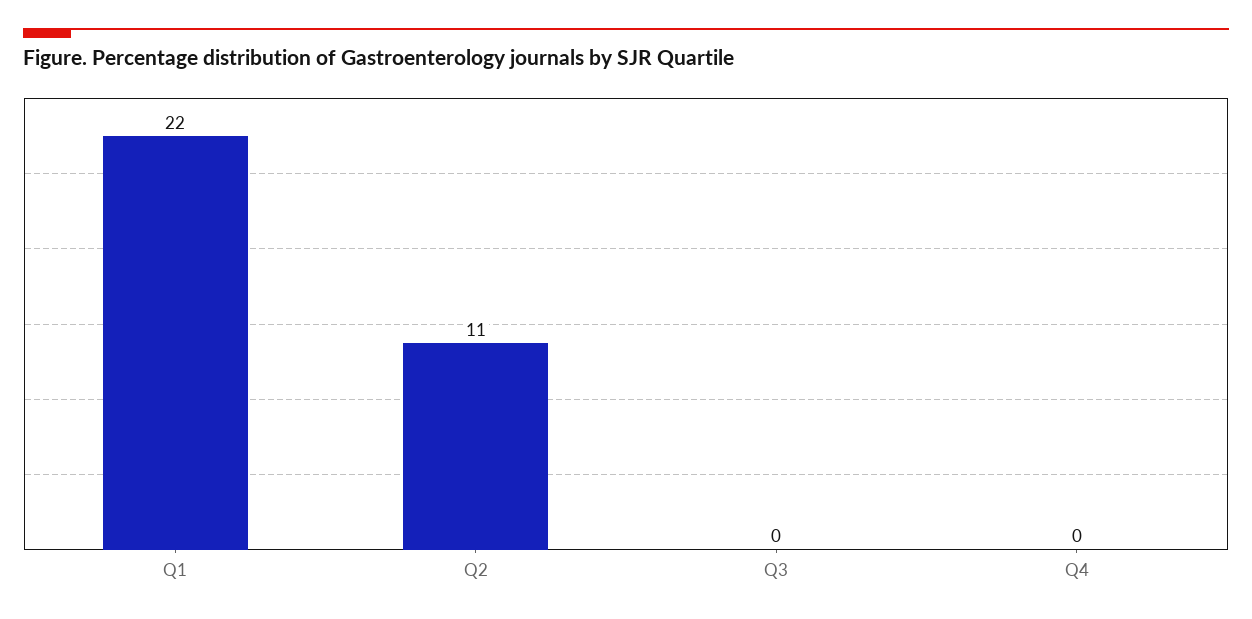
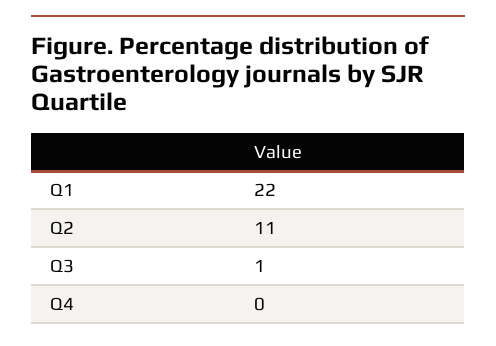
Q3: 0 -> 1

